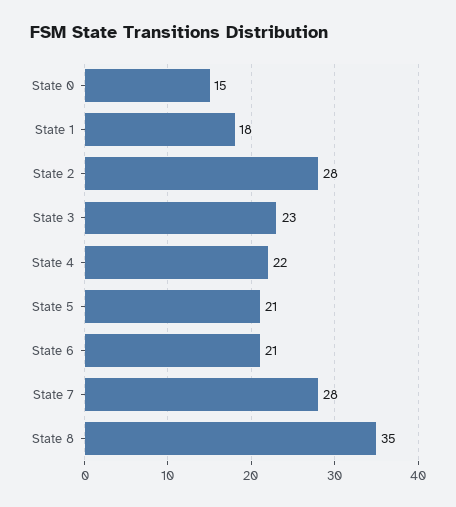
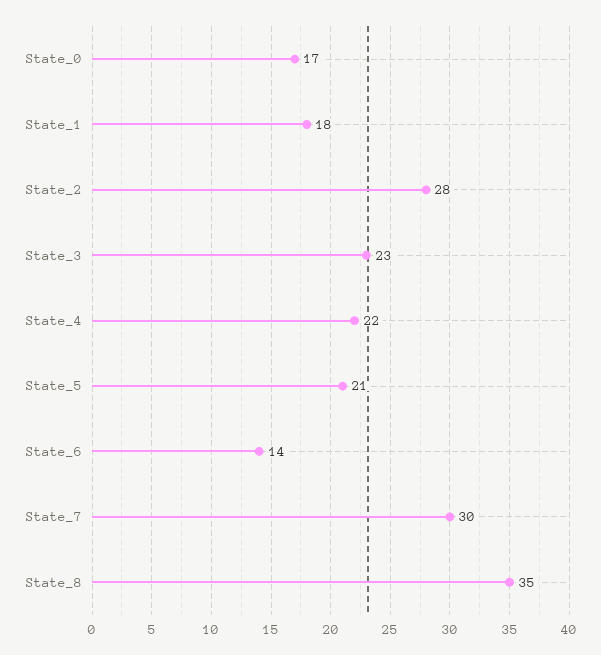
State 0: 15 -> 17
State 6: 21 -> 14
State 7: 28 -> 30

